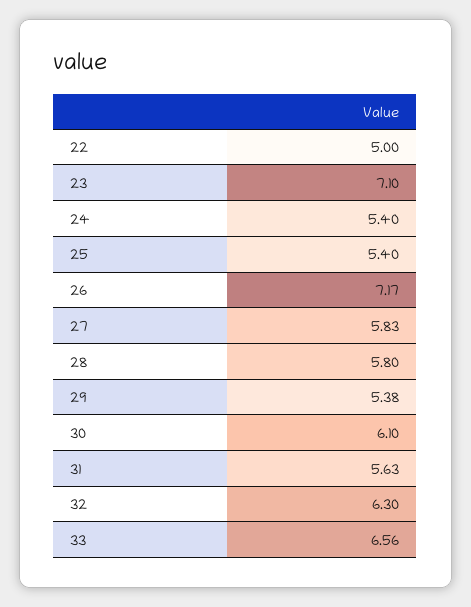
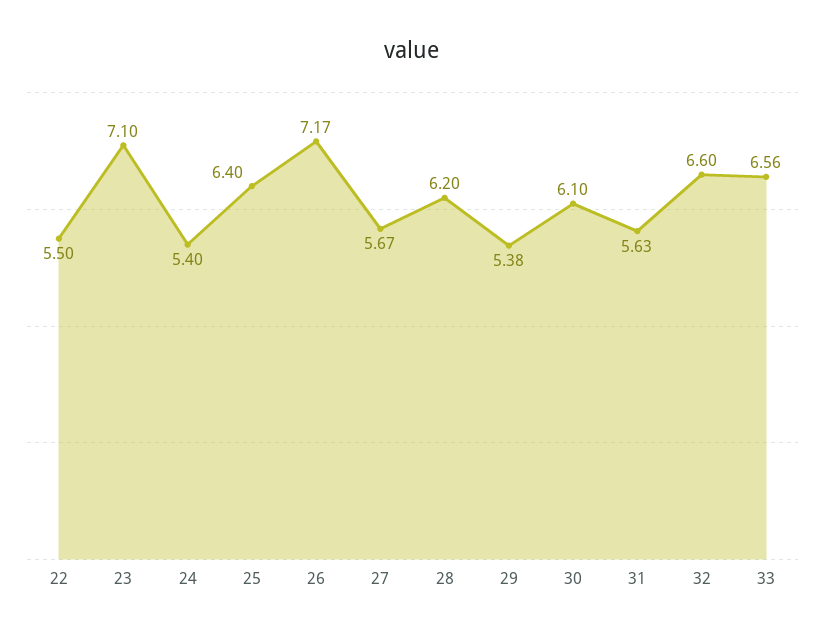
22: 5 -> 5.5
25: 5.4 -> 6.4
27: 5.83 -> 5.67
28: 5.8 -> 6.2
32: 6.3 -> 6.6

